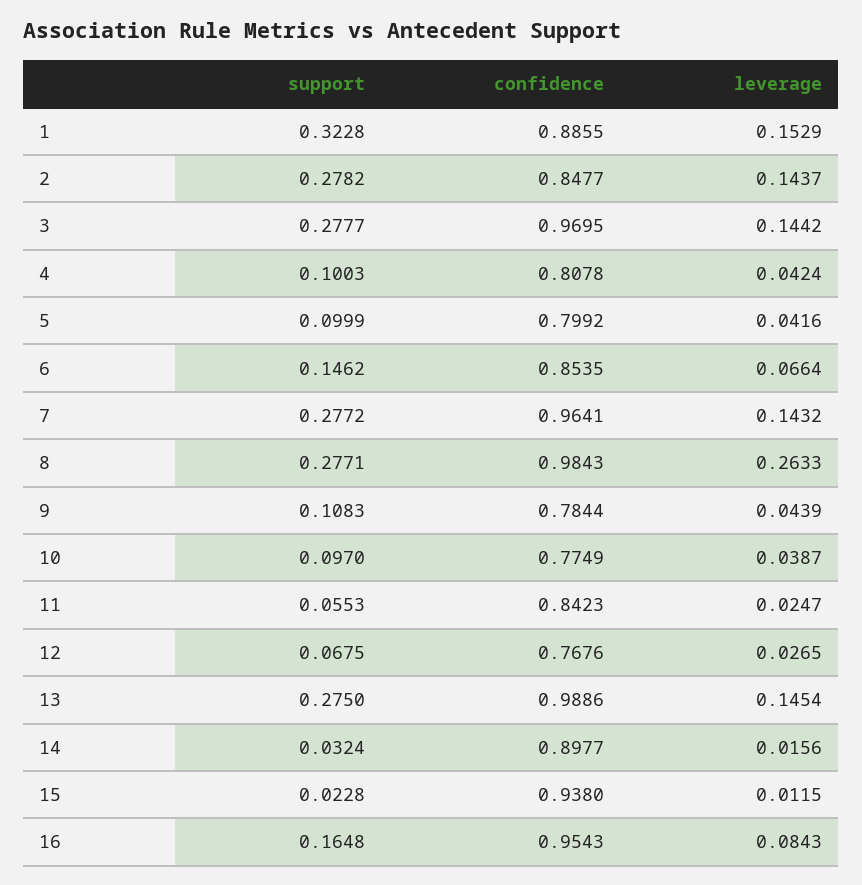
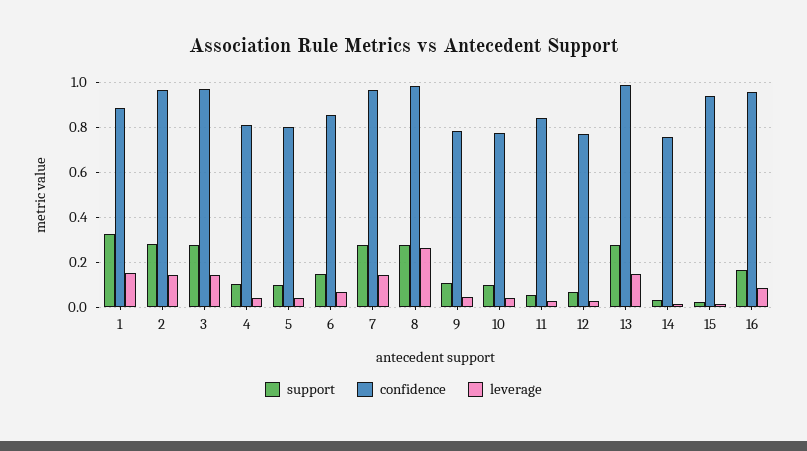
confidence, 2: 0.8477 -> 0.95
confidence, 14: 0.8977 -> 0.75

